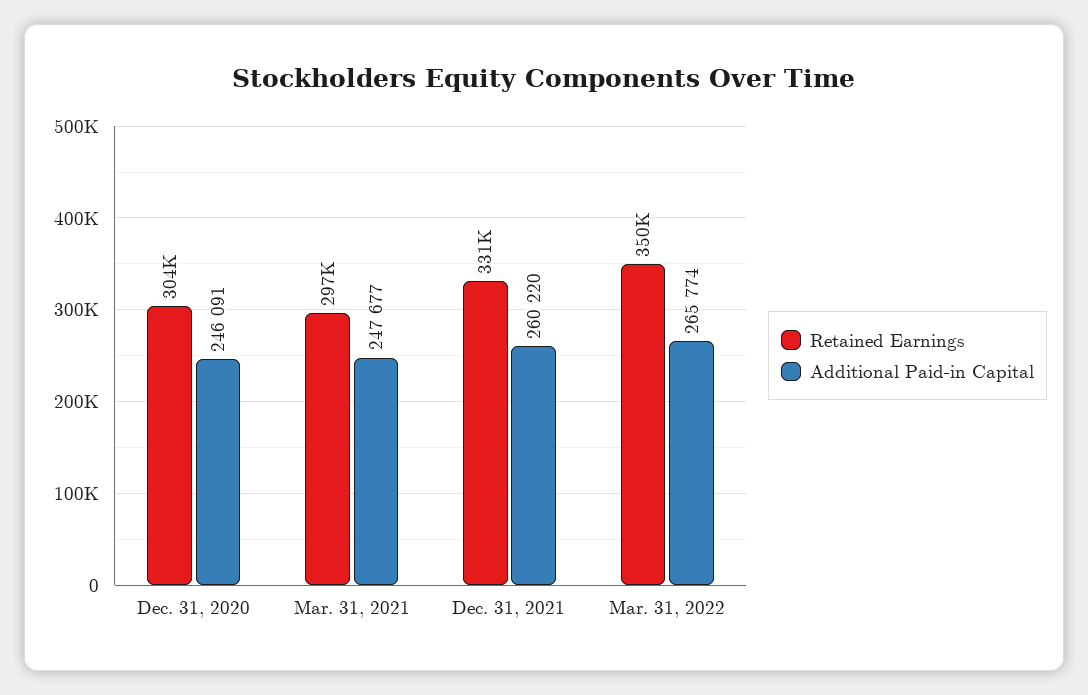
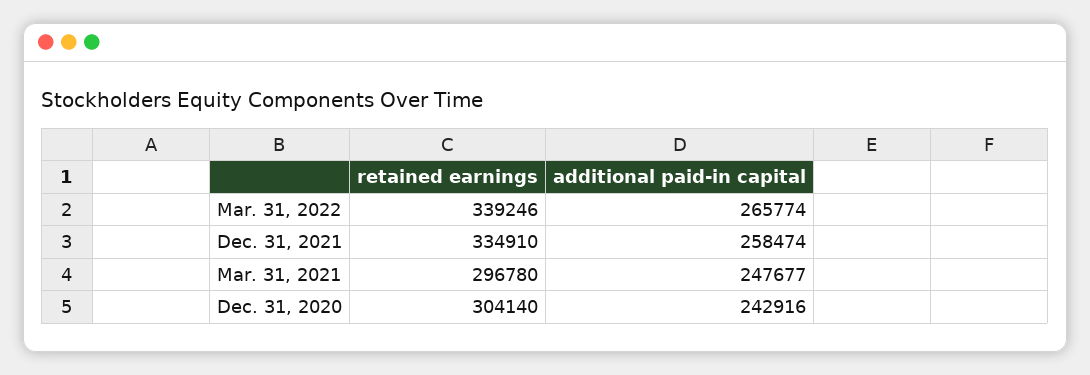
Additional Paid-in Capital, Dec. 31, 2020: 246091 -> 242916
Retained Earnings, Dec. 31, 2021: 331000 -> 334910
Additional Paid-in Capital, Dec. 31, 2021: 260220 -> 258474
Retained Earnings, Mar. 31, 2022: 350000 -> 339246

